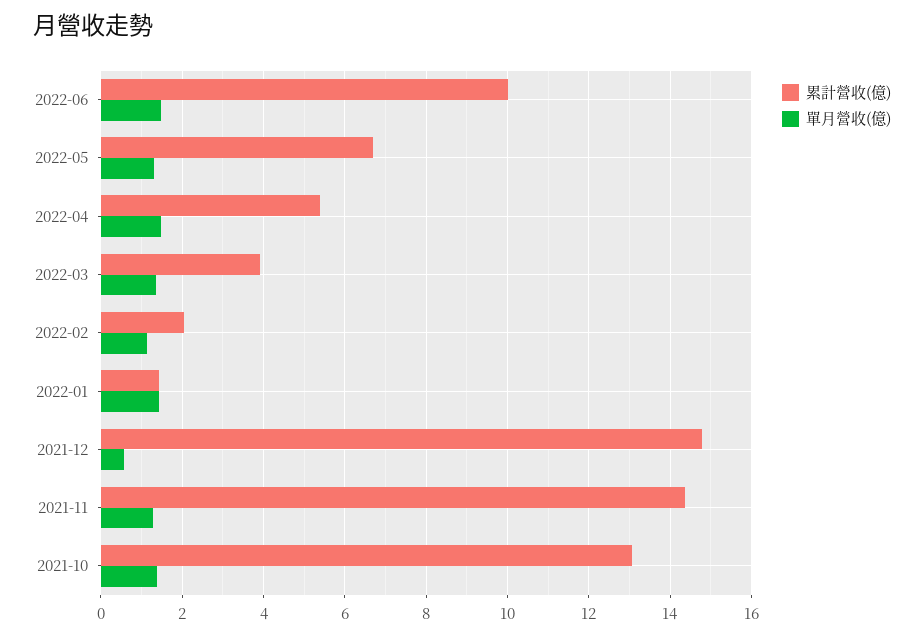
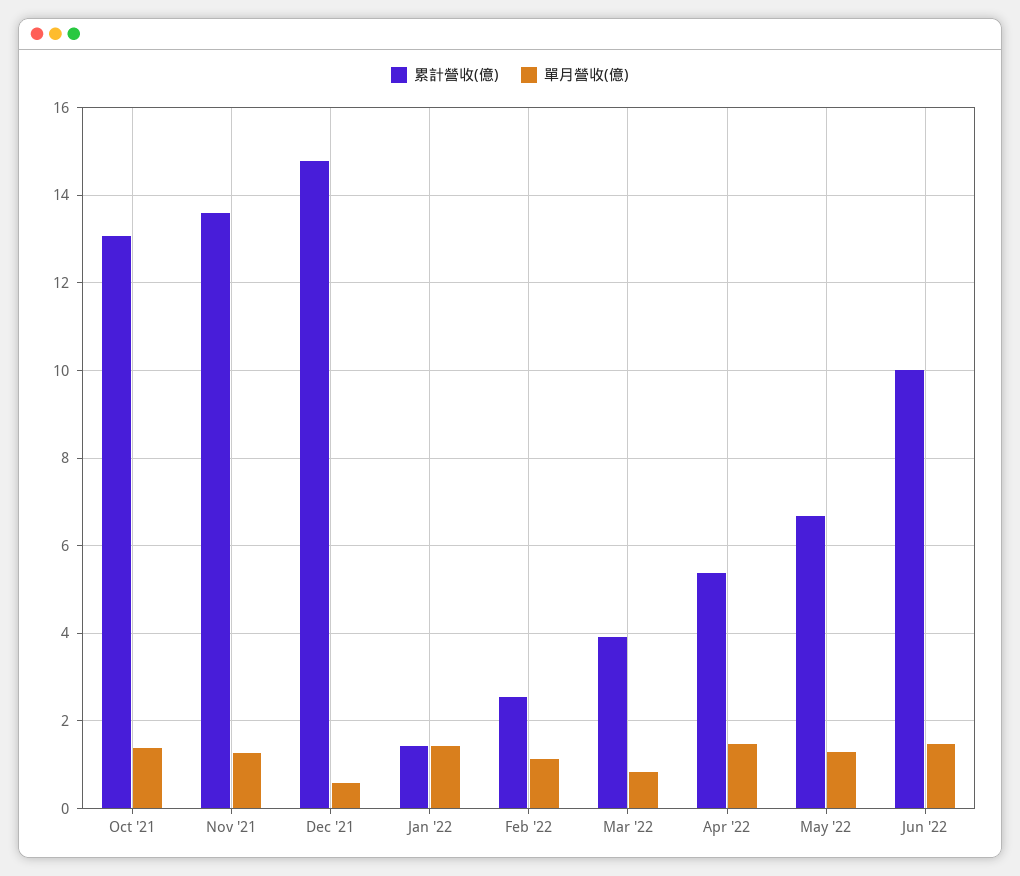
單月營收(億), 2022-03: 1.4 -> 0.8
累計營收(億), 2022-02: 2 -> 2.6
累計營收(億), 2021-11: 14.4 -> 13.6

